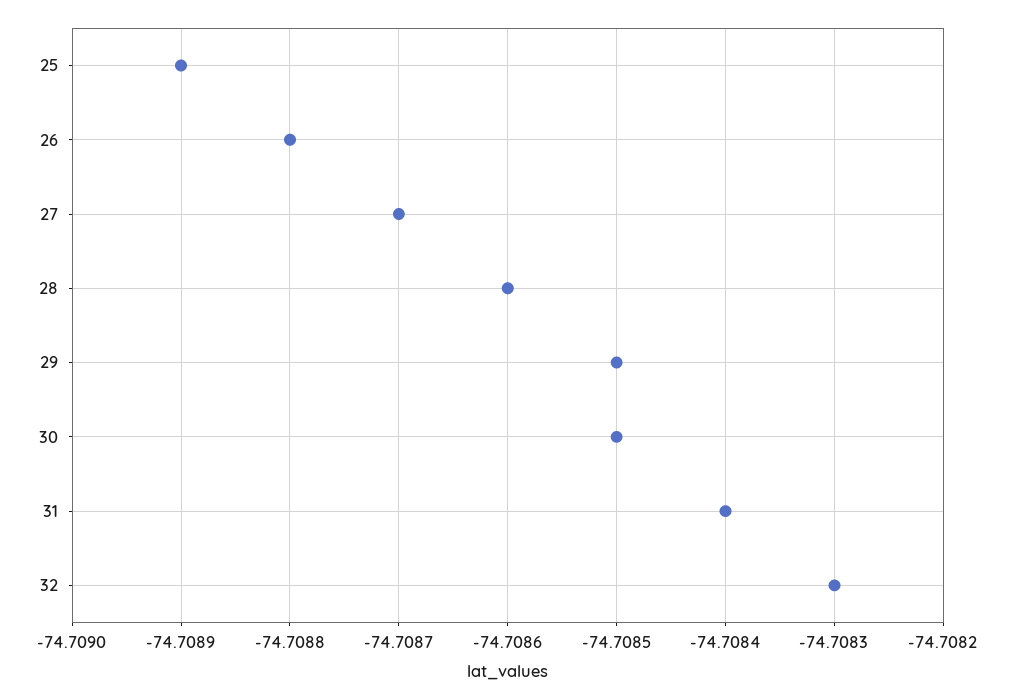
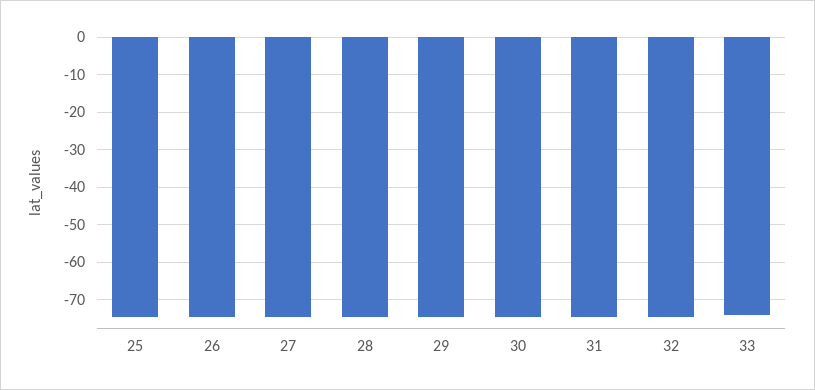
33: none -> -74

